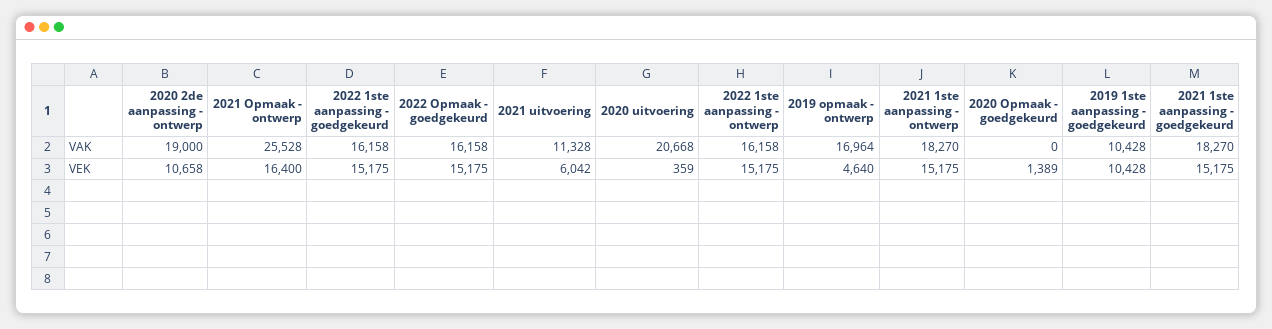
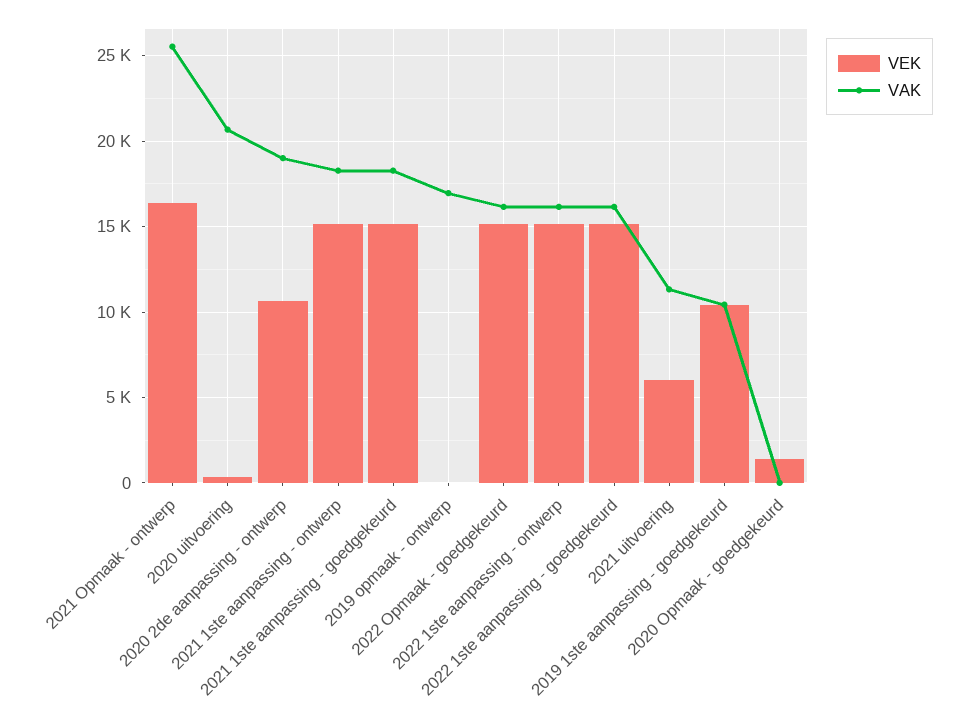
VEK, 2019 opmaak - ontwerp: 4640 -> 0

